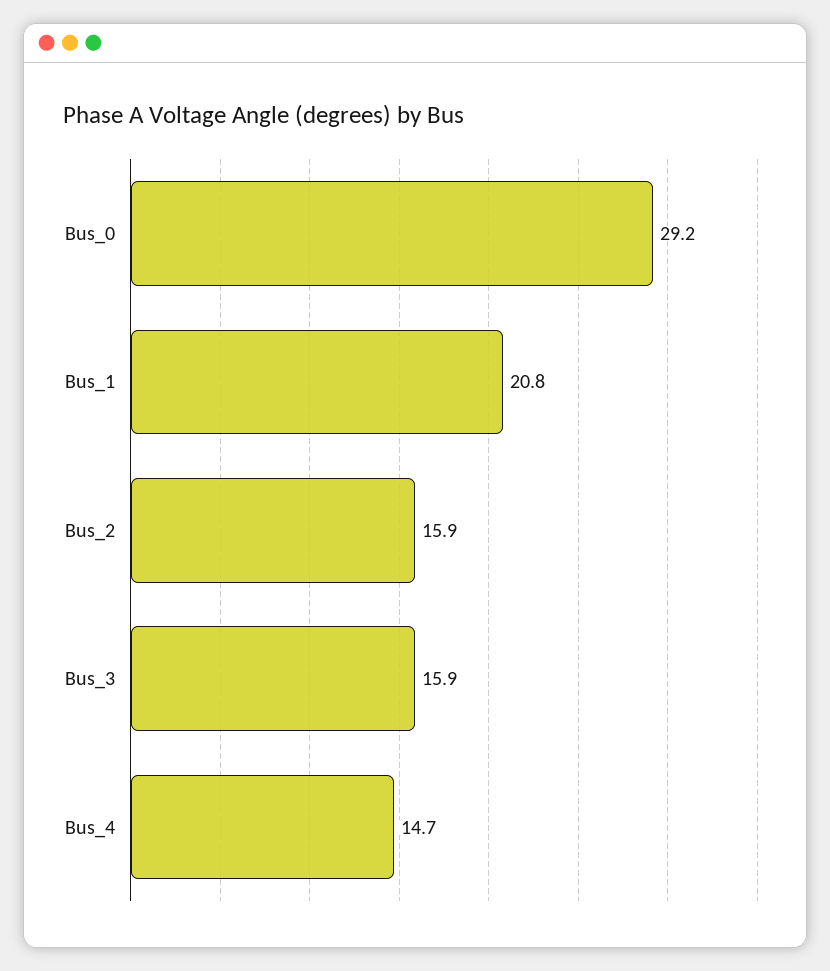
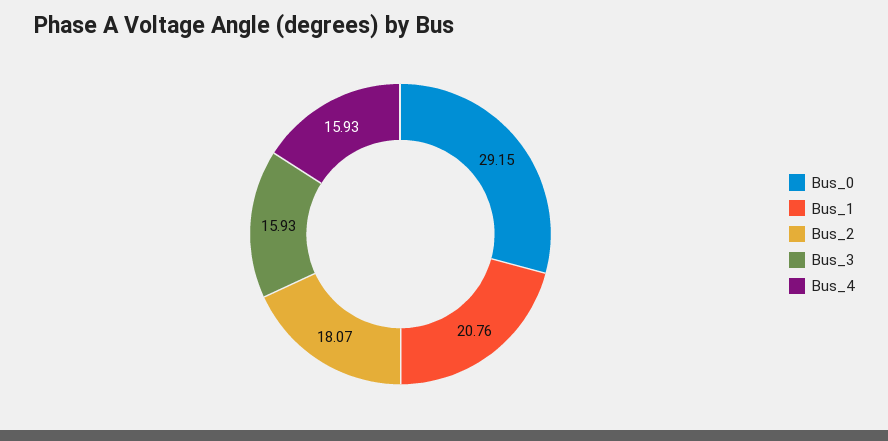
Bus_2: 15.9 -> 18.07
Bus_4: 14.7 -> 15.93

